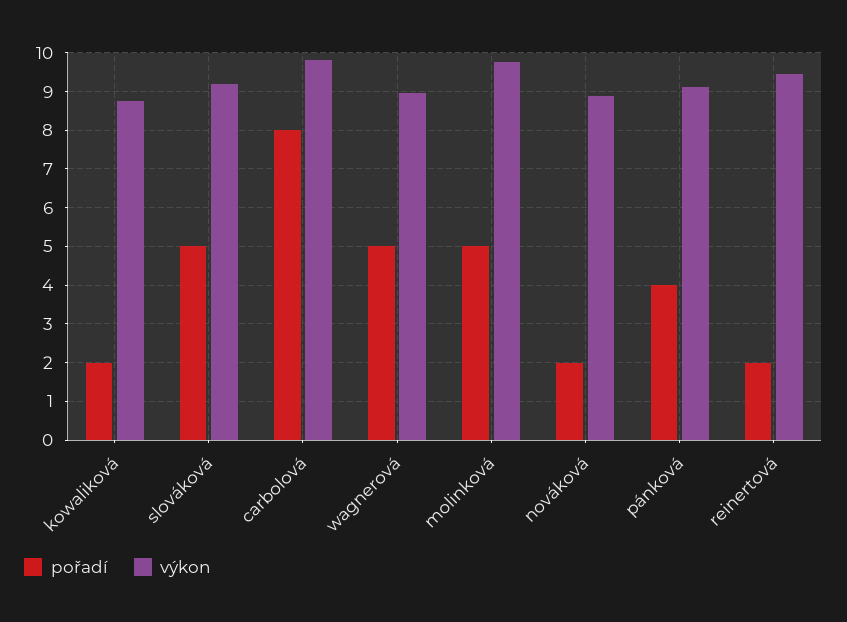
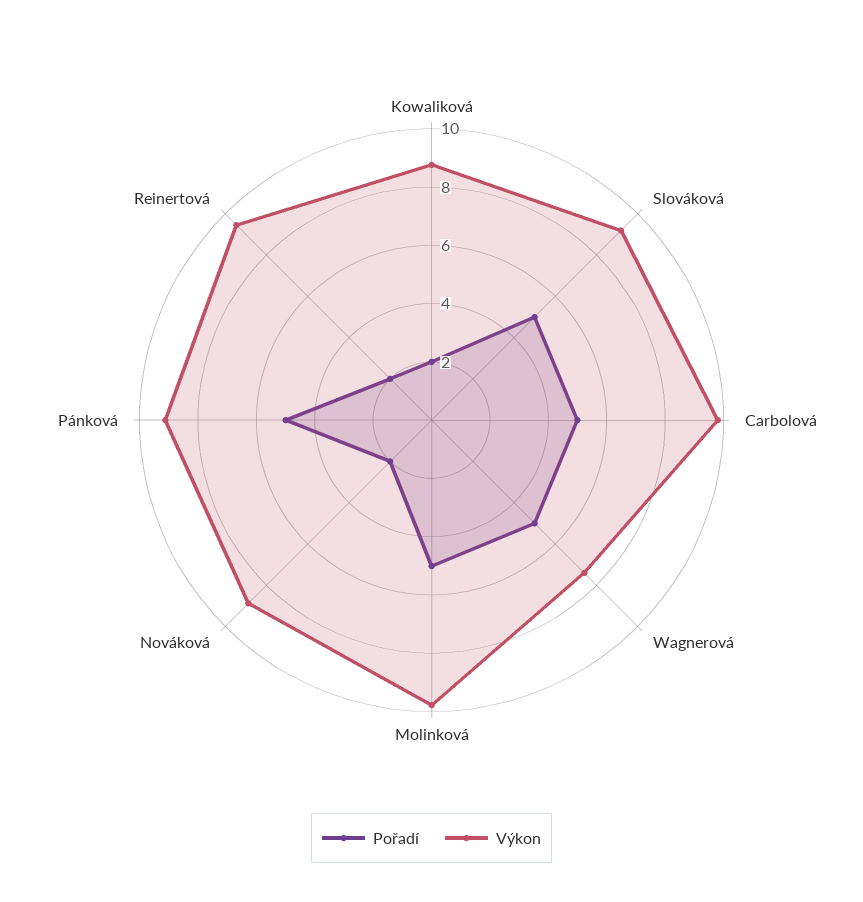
pořadí, carbolová: 8 -> 5
výkon, wagnerová: 9 -> 7.5
pořadí, pánková: 4 -> 5

